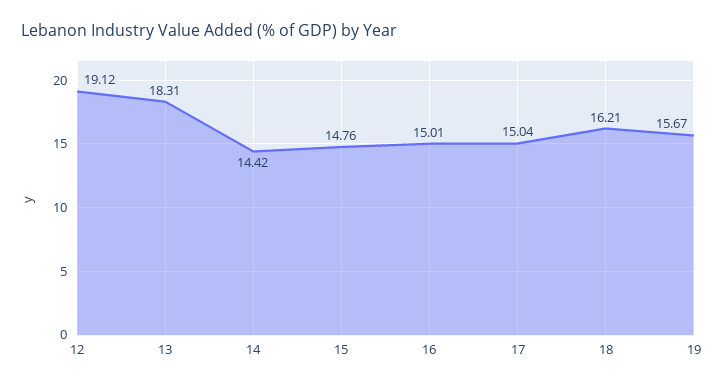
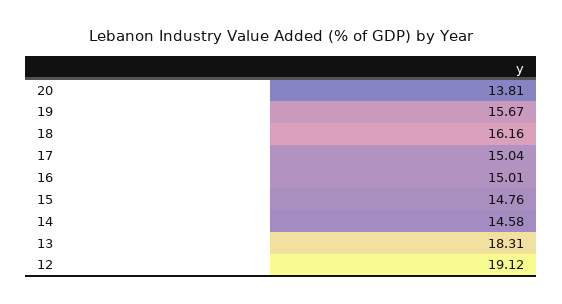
14: 14.42 -> 14.58
18: 16.21 -> 16.16
20: none -> 13.81

